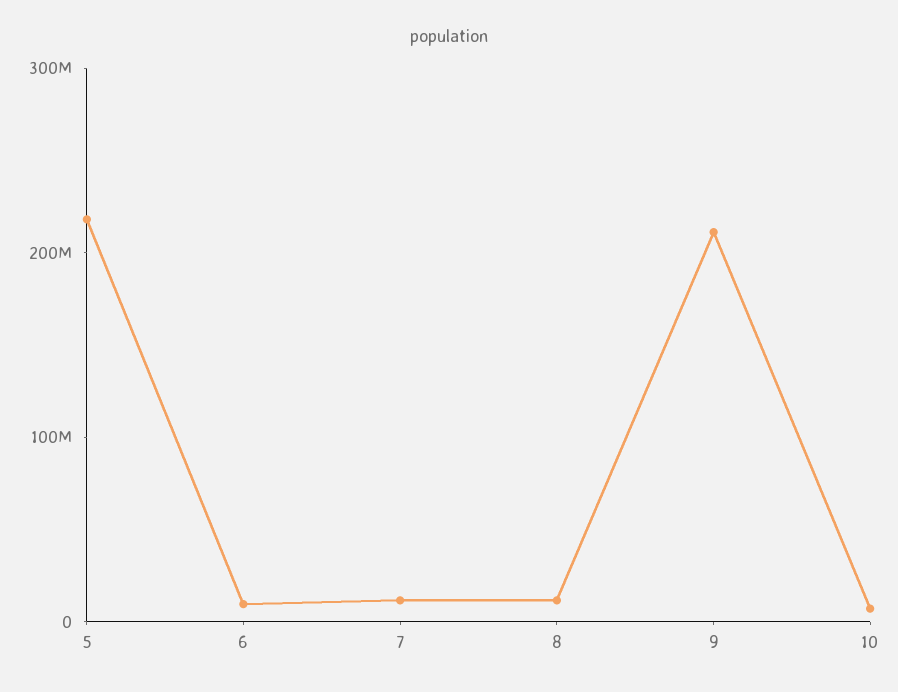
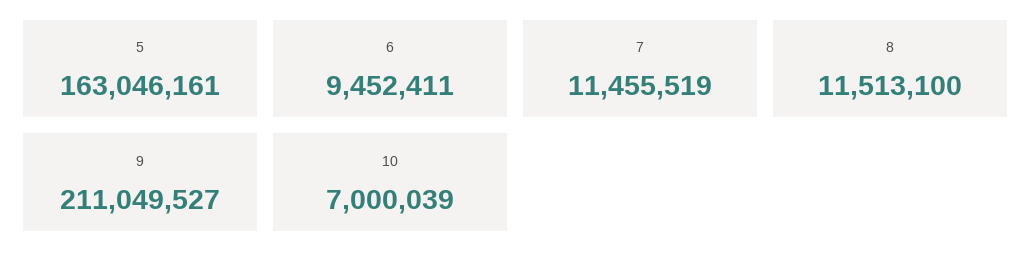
5: 220000000 -> 163046161

